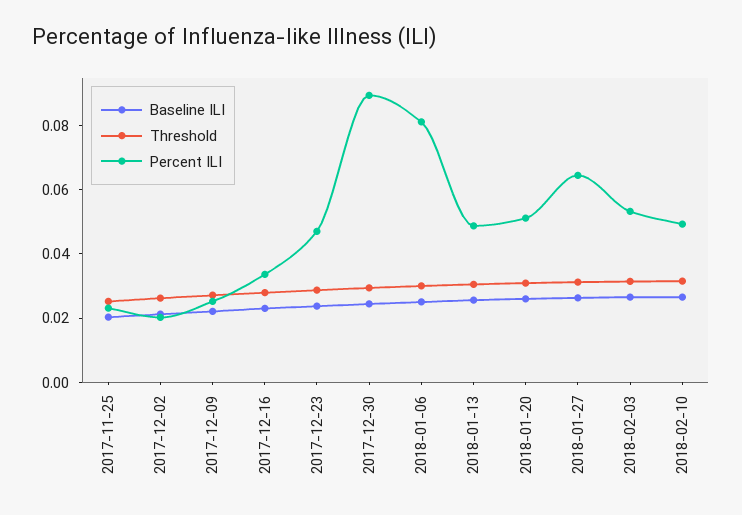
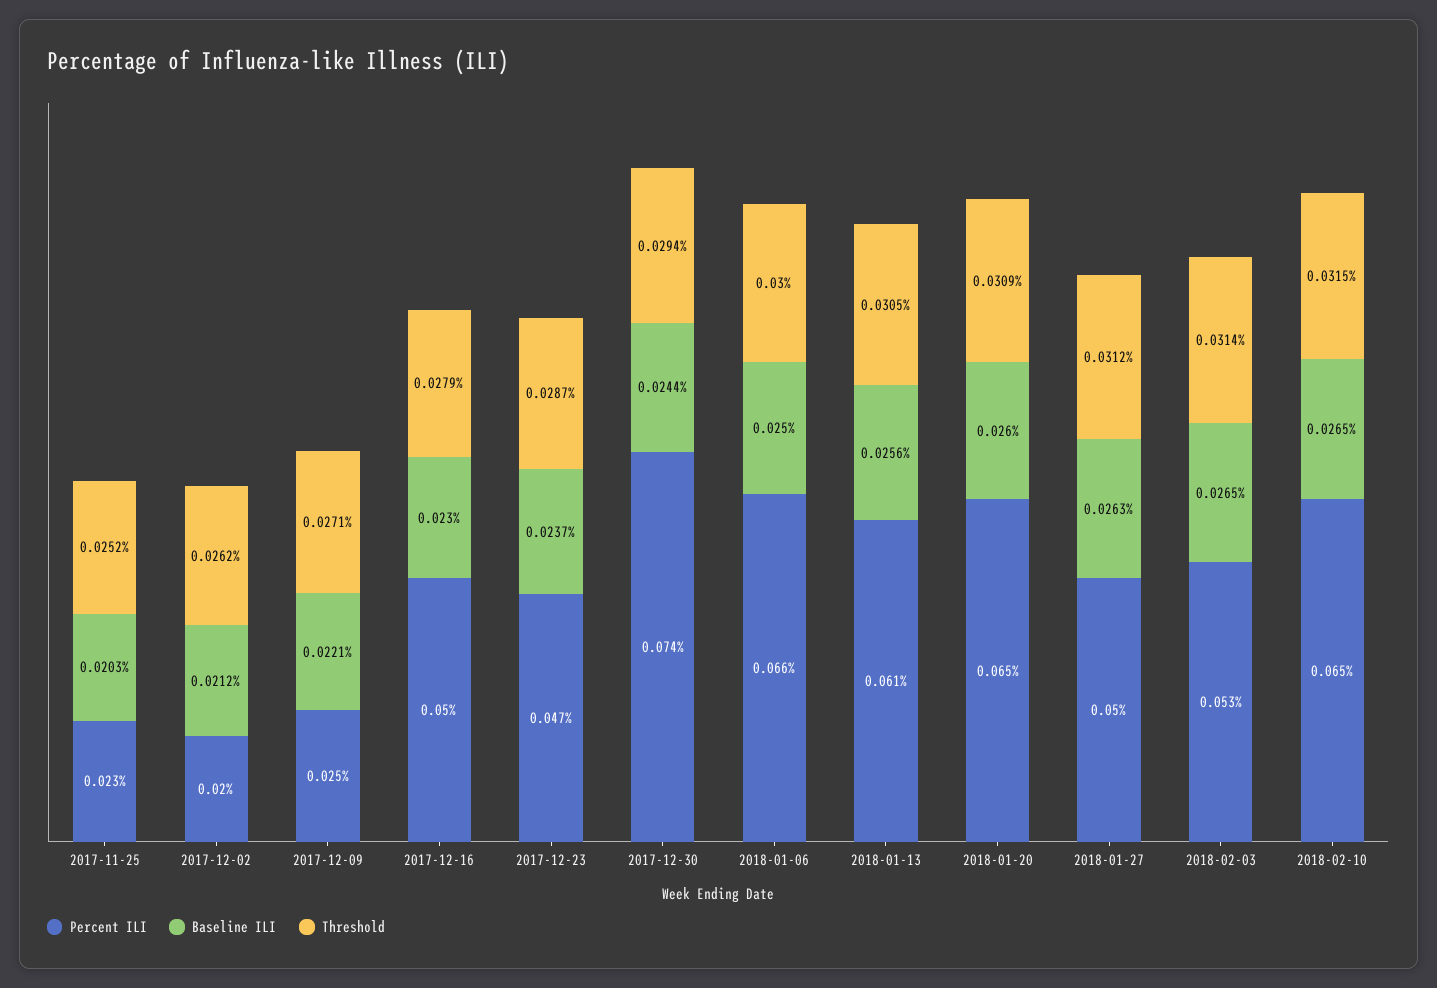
Percent ILI, 2017-12-16: 0.035 -> 0.05
Percent ILI, 2017-12-30: 0.09 -> 0.074
Percent ILI, 2018-01-06: 0.08 -> 0.066
Percent ILI, 2018-01-13: 0.05 -> 0.061
Percent ILI, 2018-01-20: 0.05 -> 0.065
Percent ILI, 2018-01-27: 0.065 -> 0.05
Percent ILI, 2018-02-10: 0.05 -> 0.065

